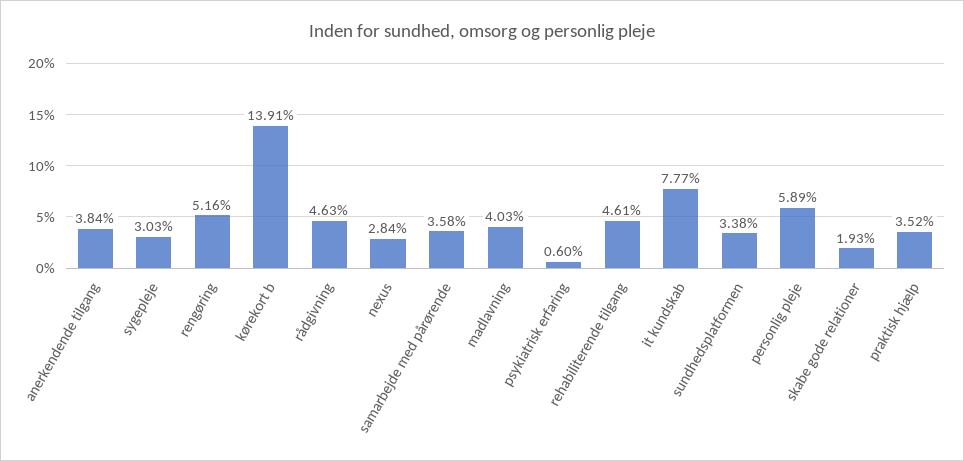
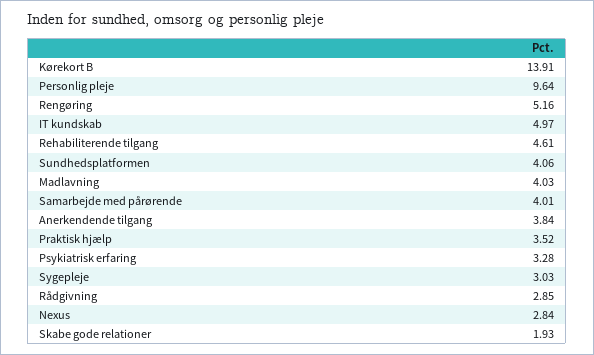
rådgivning: 4.63 -> 2.85
samarbejde med pårørende: 3.58 -> 4.01
psykiatrisk erfaring: 0.6 -> 3.28
it kundskab: 7.77 -> 4.97
sundhedsplatformen: 3.38 -> 4.06
personlig pleje: 5.89 -> 9.64

